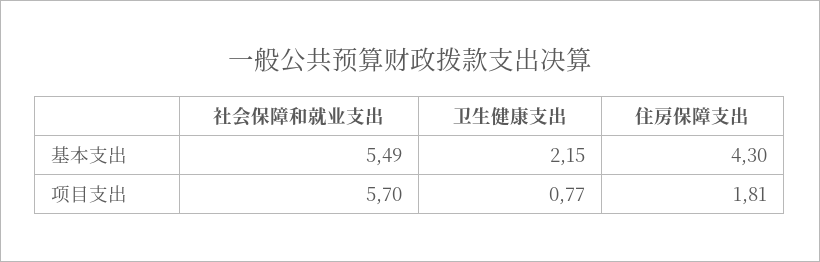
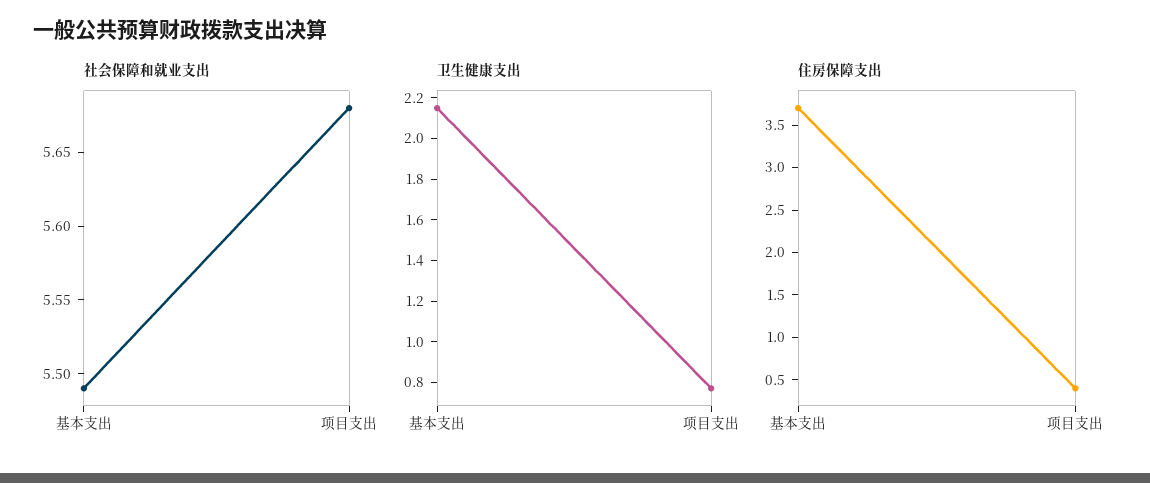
住房保障支出, 基本支出: 4.3 -> 3.7
社会保障和就业支出, 项目支出: 5.7 -> 5.68
住房保障支出, 项目支出: 1.81 -> 0.4

